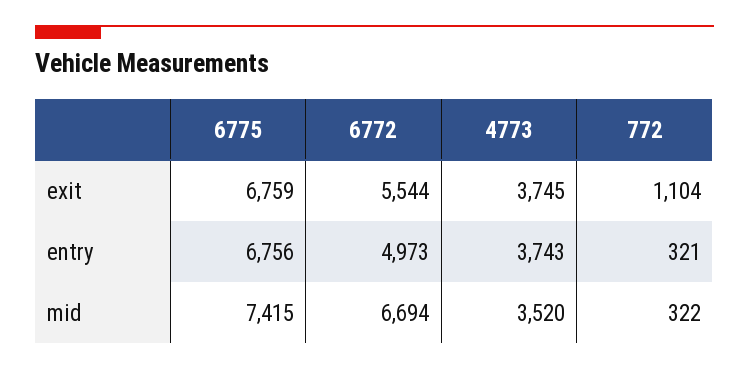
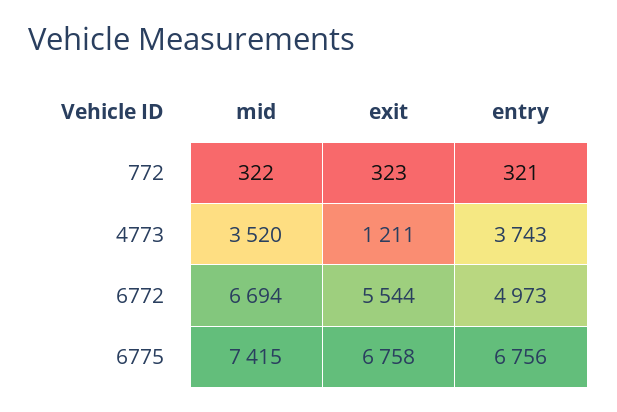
6775, exit: 6759 -> 6758
4773, exit: 3745 -> 1211
772, exit: 1104 -> 323

